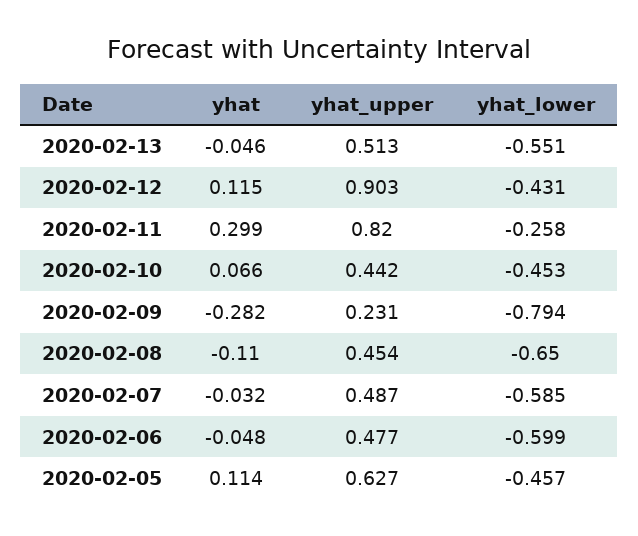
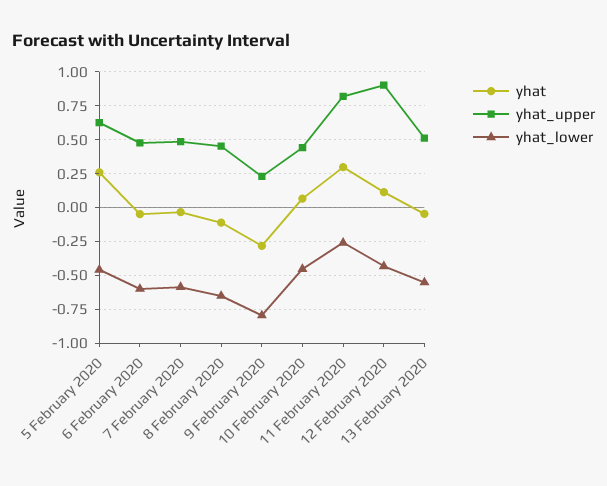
yhat, 2020-02-05: 0.114 -> 0.25

